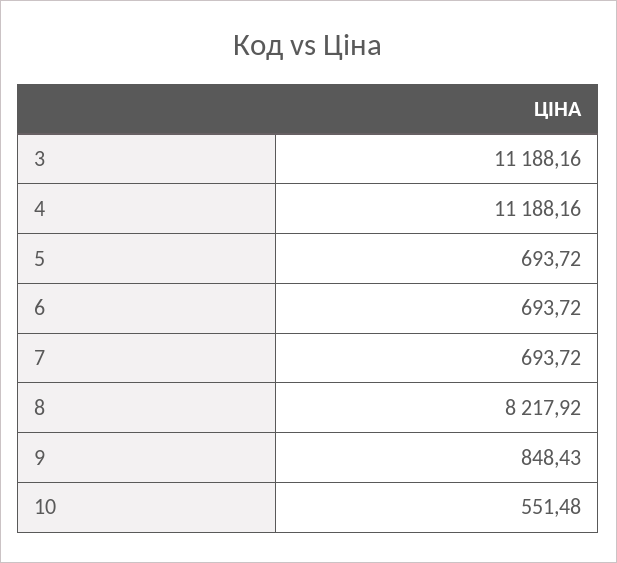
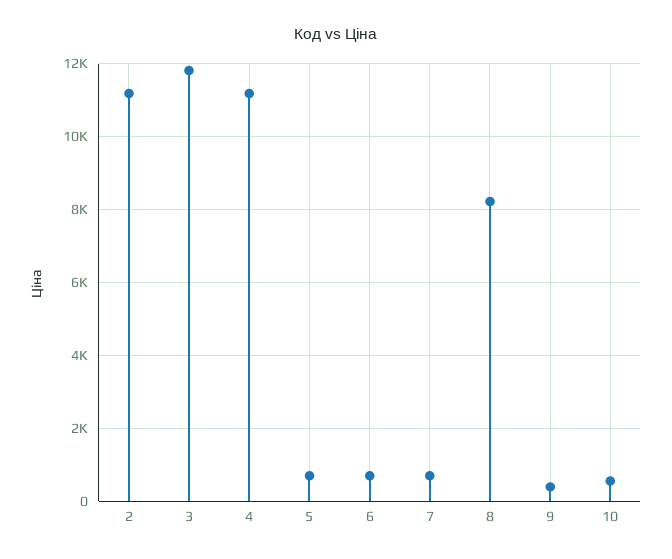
3: 11188.16 -> 11800
9: 848.43 -> 400
2: none -> 11200

